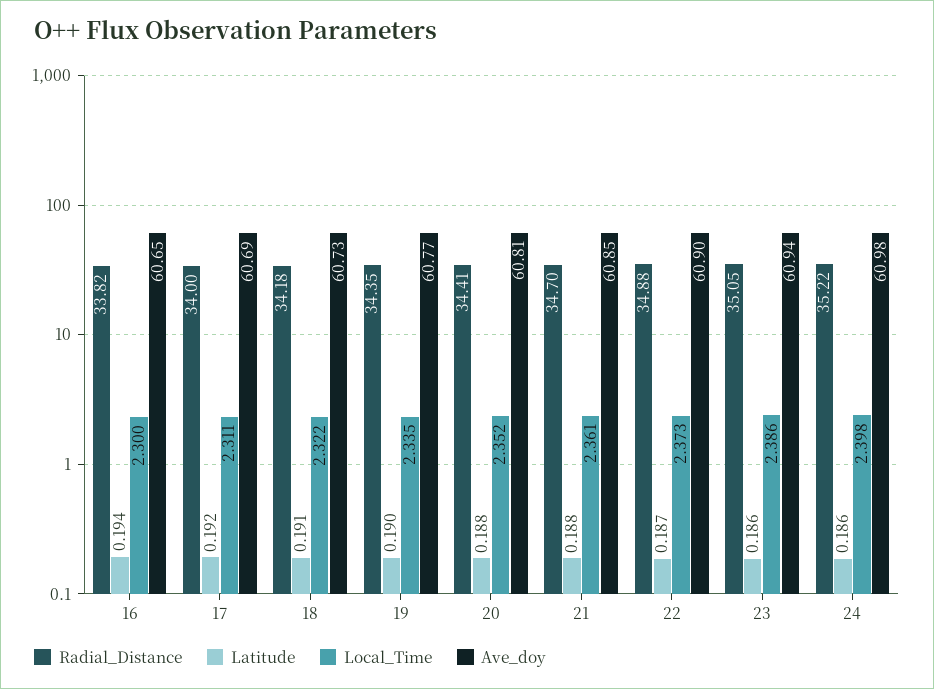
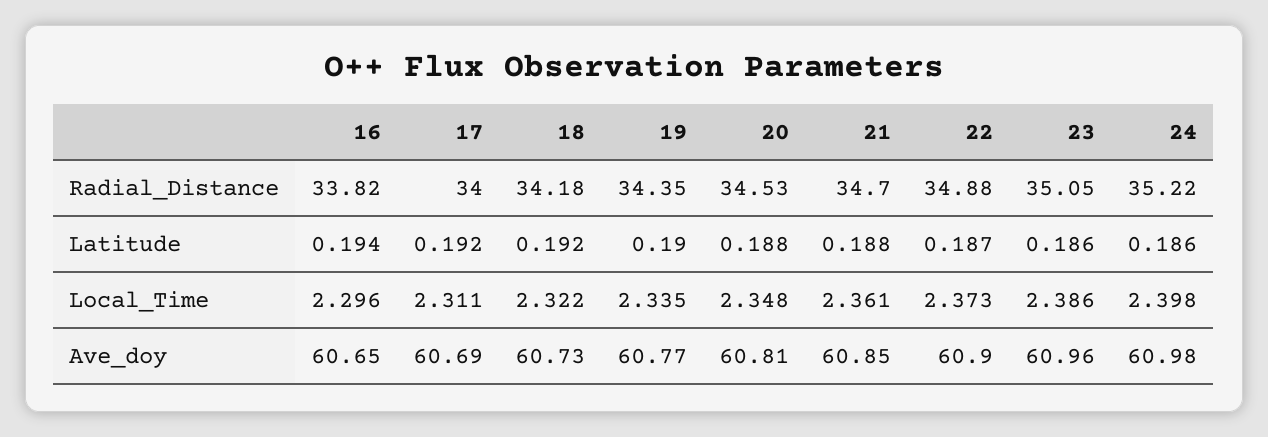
Local_Time, 16: 2.3 -> 2.296
Latitude, 18: 0.191 -> 0.192
Radial_Distance, 20: 34.41 -> 34.53
Local_Time, 20: 2.352 -> 2.348
Ave_doy, 23: 60.94 -> 60.96

